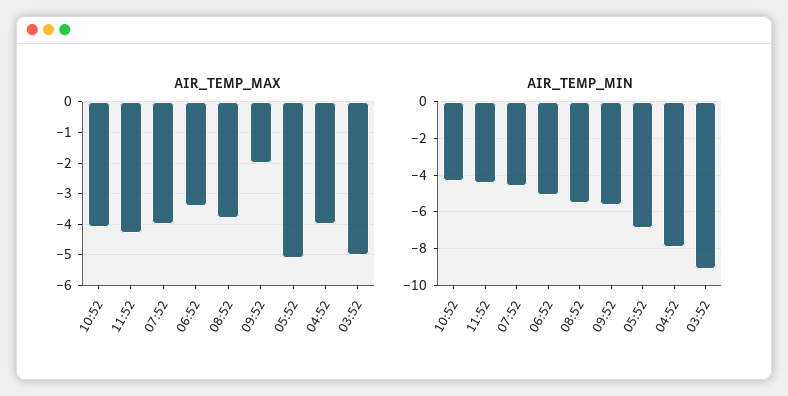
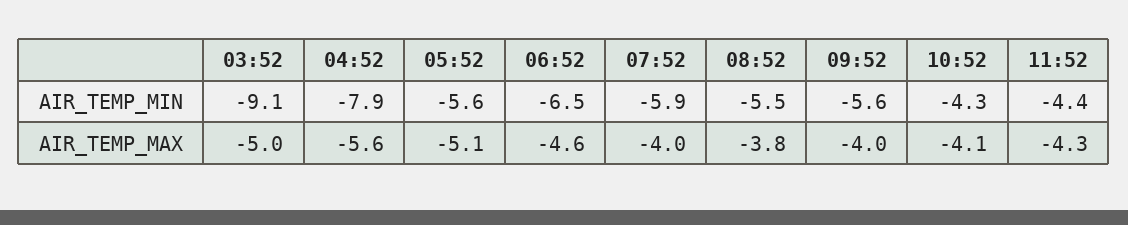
AIR_TEMP_MAX, 06:52: -3.5 -> -4.6
AIR_TEMP_MAX, 09:52: -2 -> -4
AIR_TEMP_MAX, 04:52: -4 -> -5.6
AIR_TEMP_MIN, 07:52: -4.5 -> -5.9
AIR_TEMP_MIN, 06:52: -5 -> -6.5
AIR_TEMP_MIN, 05:52: -7 -> -5.6

